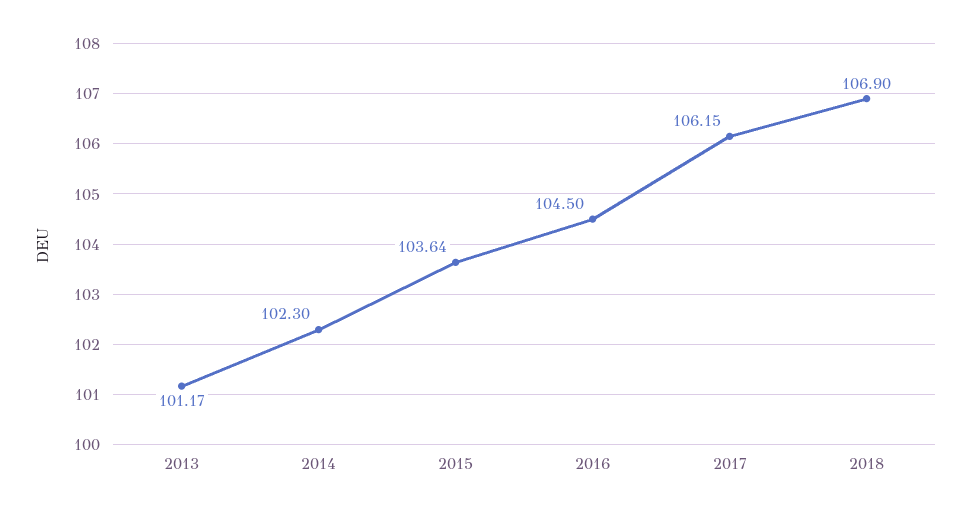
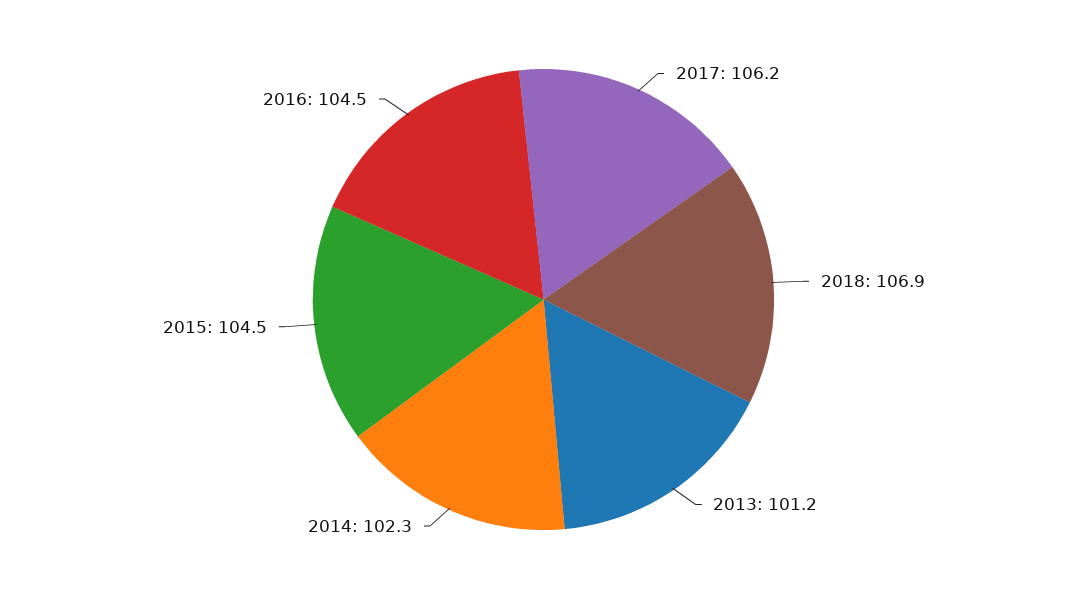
2015: 103.64 -> 104.5

